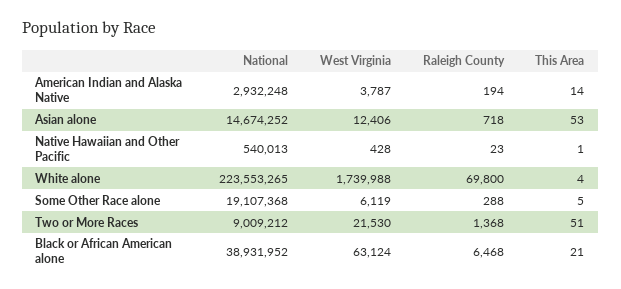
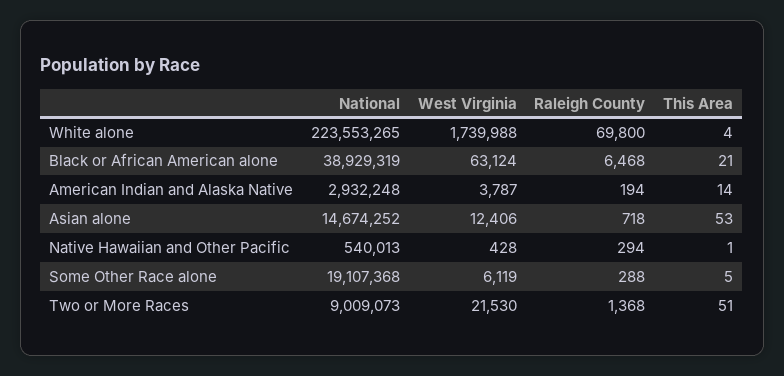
Raleigh County, Native Hawaiian and Other Pacific: 23 -> 294
National, Two or More Races: 9009212 -> 9009073
National, Black or African American alone: 38931952 -> 38929319

